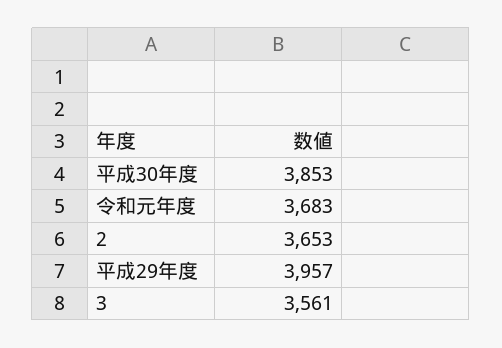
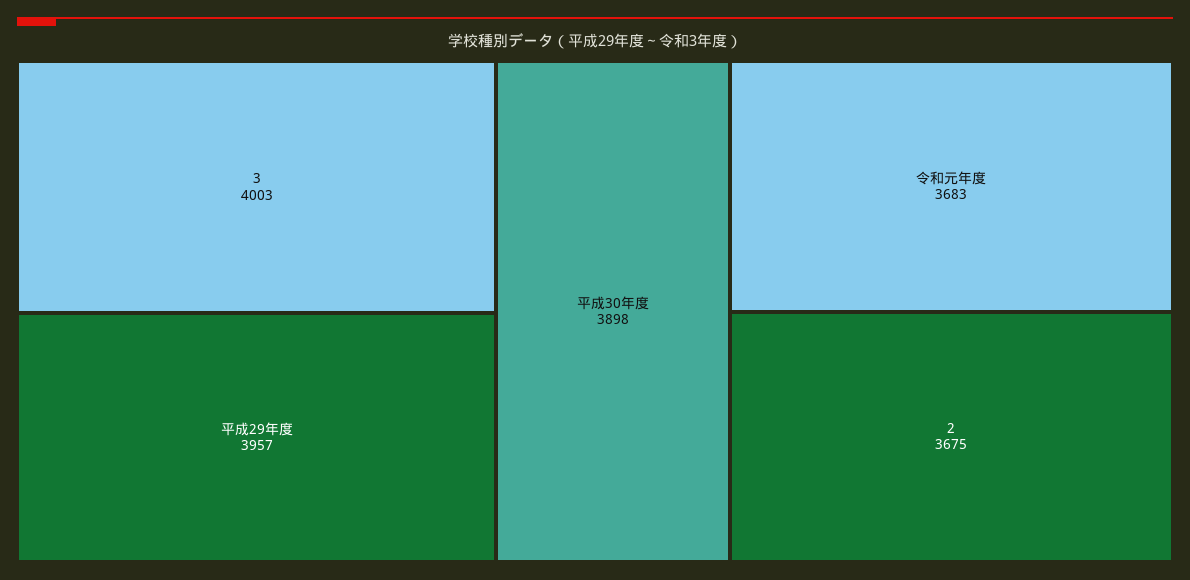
平成30年度: 3853 -> 3898
2: 3653 -> 3675
3: 3561 -> 4003

